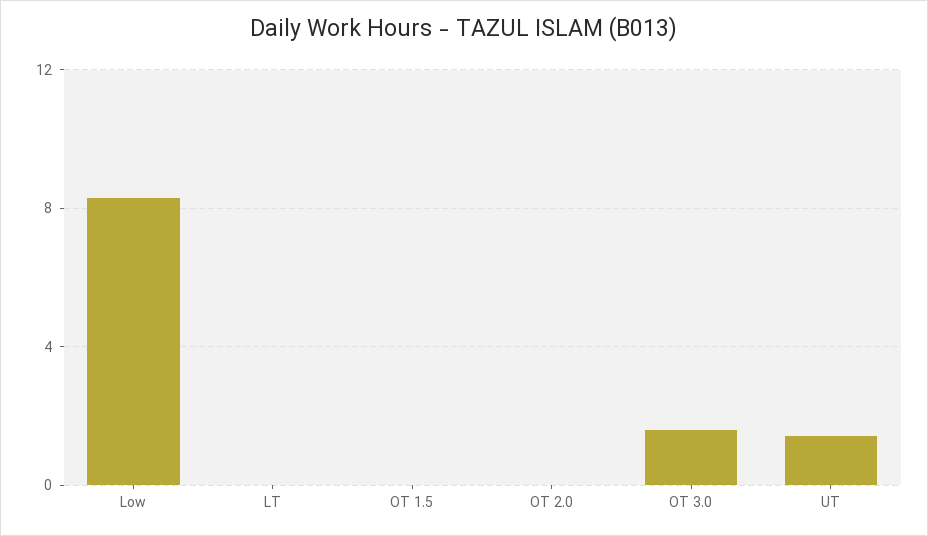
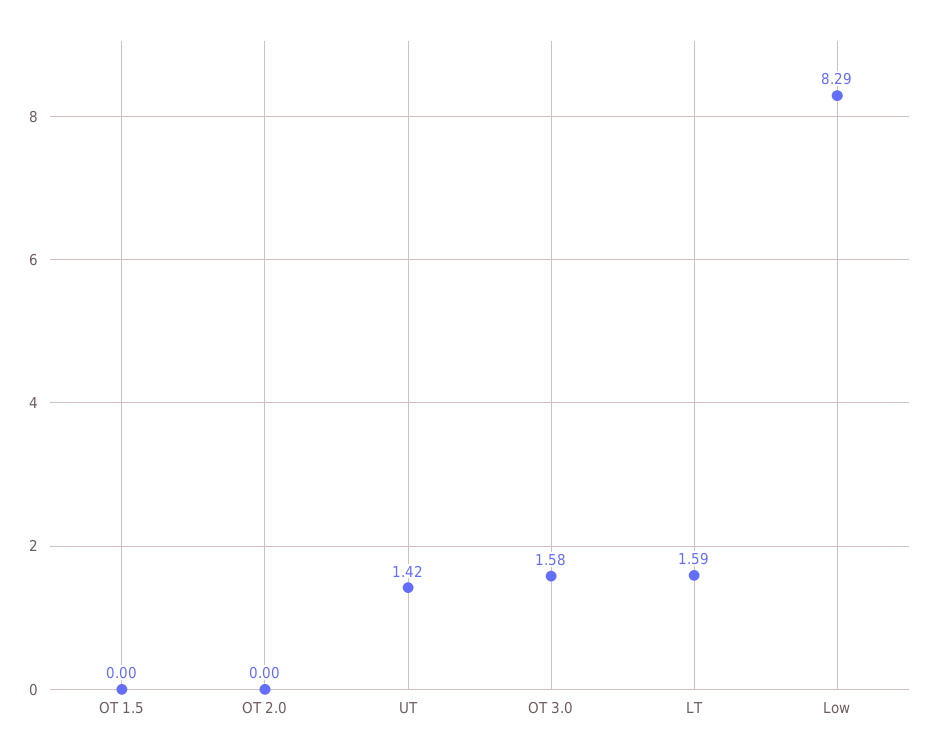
LT: 0 -> 1.59

